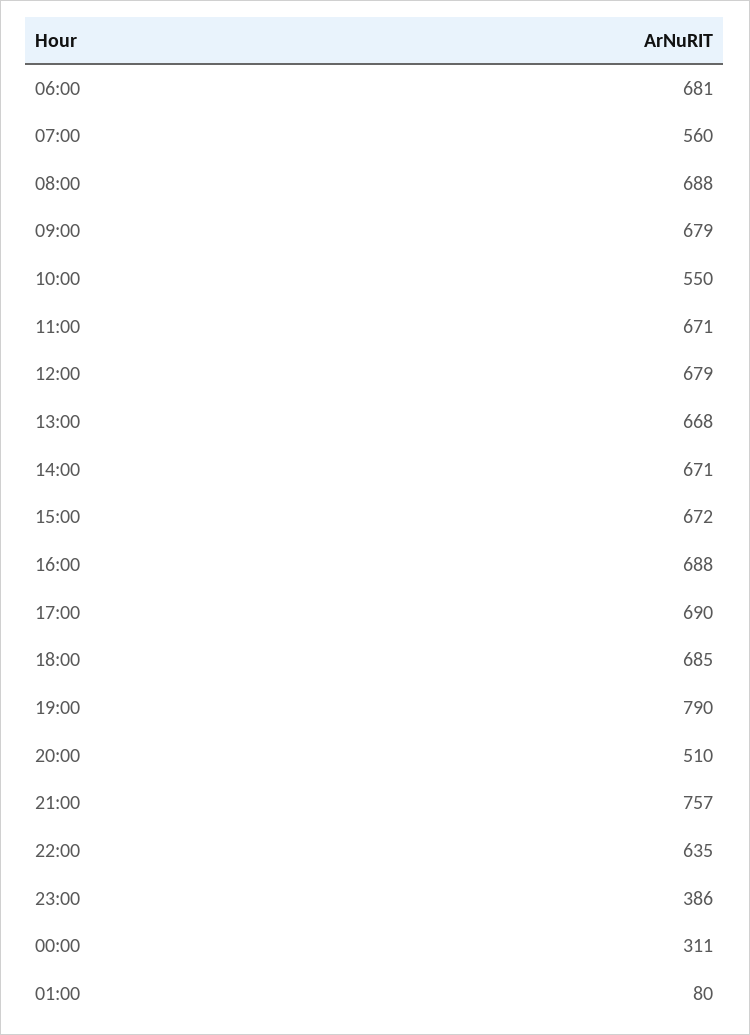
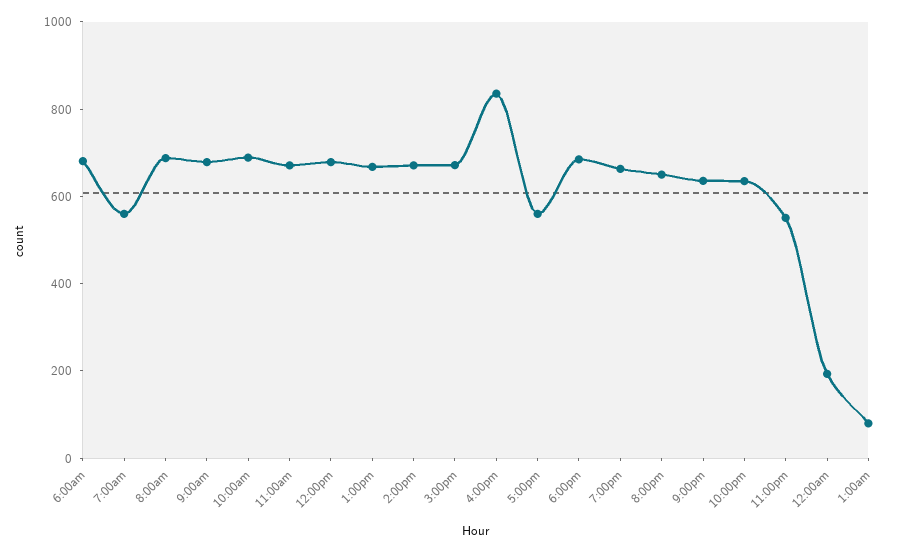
10:00: 550 -> 700
16:00: 688 -> 850
17:00: 690 -> 550
19:00: 790 -> 650
20:00: 510 -> 650
21:00: 757 -> 650
23:00: 386 -> 550
00:00: 311 -> 200

